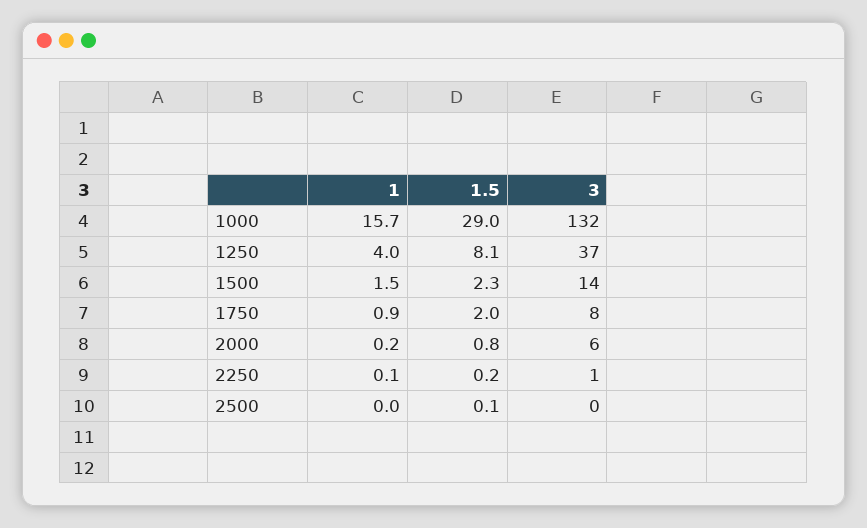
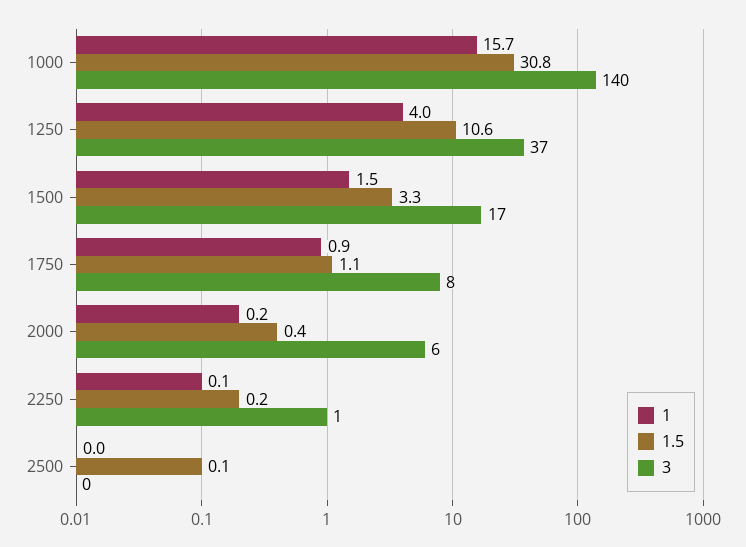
1.5, 1000: 29 -> 30.8
3, 1000: 132 -> 140
1.5, 1250: 8.1 -> 10.6
1.5, 1500: 2.3 -> 3.3
3, 1500: 14 -> 17
1.5, 1750: 2 -> 1.1
1.5, 2000: 0.8 -> 0.4

